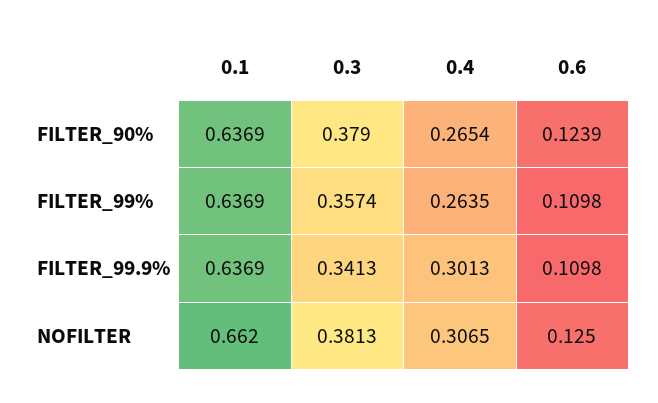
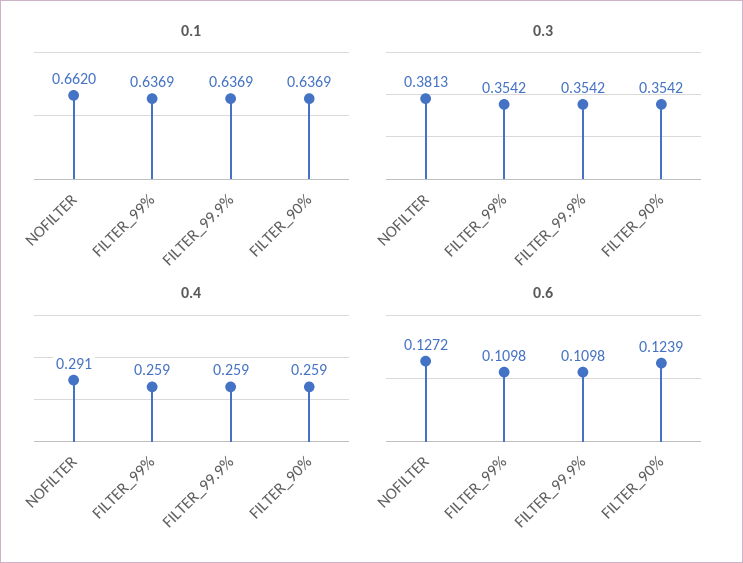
0.3, FILTER_90%: 0.379 -> 0.3542
0.4, FILTER_90%: 0.2654 -> 0.259
0.3, FILTER_99%: 0.3574 -> 0.3542
0.4, FILTER_99%: 0.2635 -> 0.259
0.3, FILTER_99.9%: 0.3413 -> 0.3542
0.4, FILTER_99.9%: 0.3013 -> 0.259
0.4, NOFILTER: 0.3065 -> 0.291
0.6, NOFILTER: 0.125 -> 0.1272

